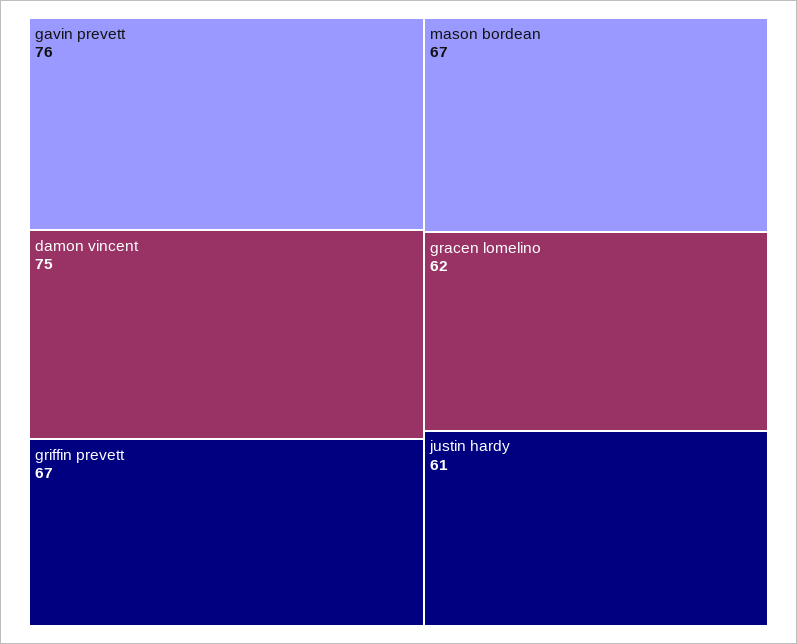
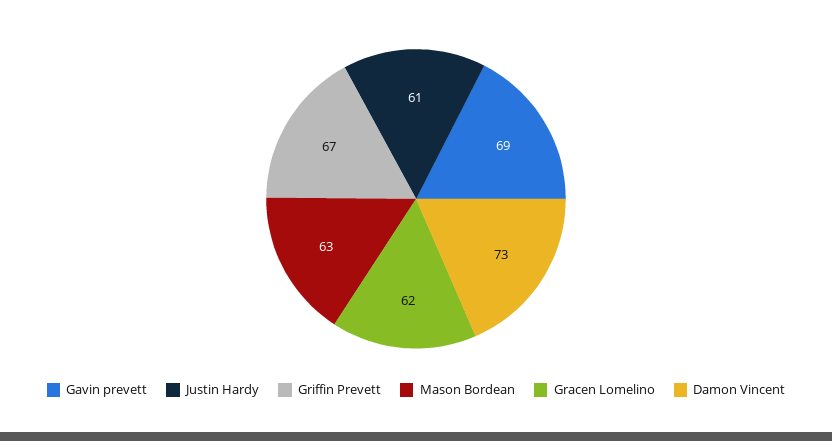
gavin prevett: 76 -> 69
damon vincent: 75 -> 73
mason bordean: 67 -> 63

